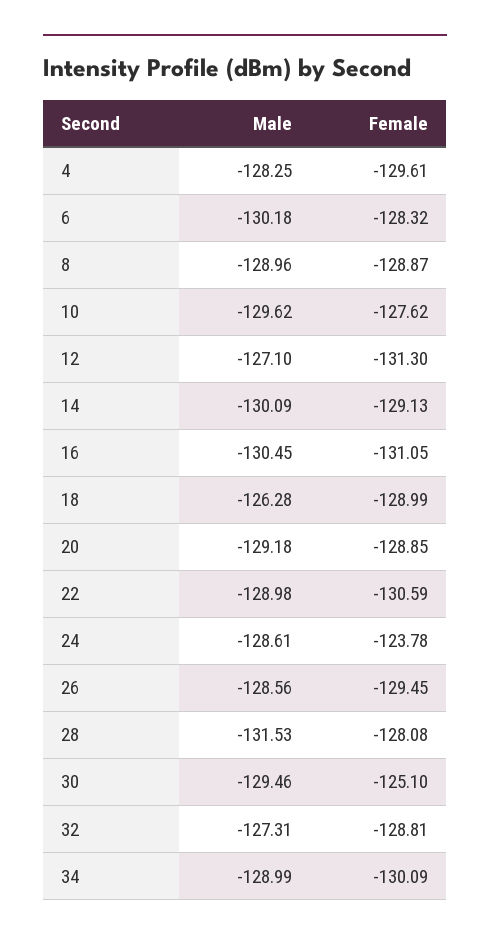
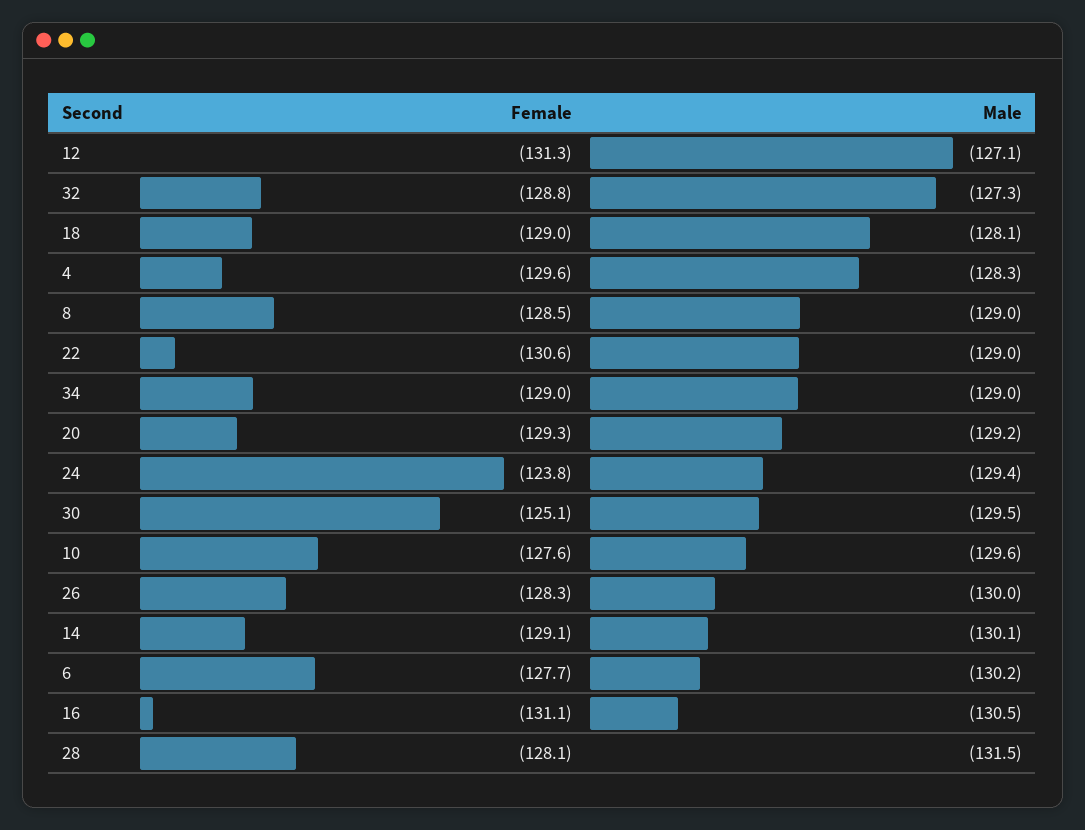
Female, 6: -128.32 -> -127.7
Female, 8: -128.87 -> -128.5
Male, 18: -126.28 -> -128.1
Female, 20: -128.85 -> -129.3
Male, 24: -128.61 -> -129.4
Male, 26: -128.56 -> -130
Female, 26: -129.45 -> -128.3
Female, 34: -130.09 -> -129

